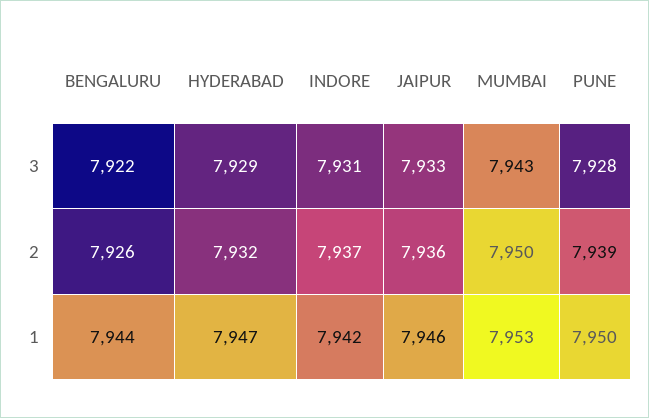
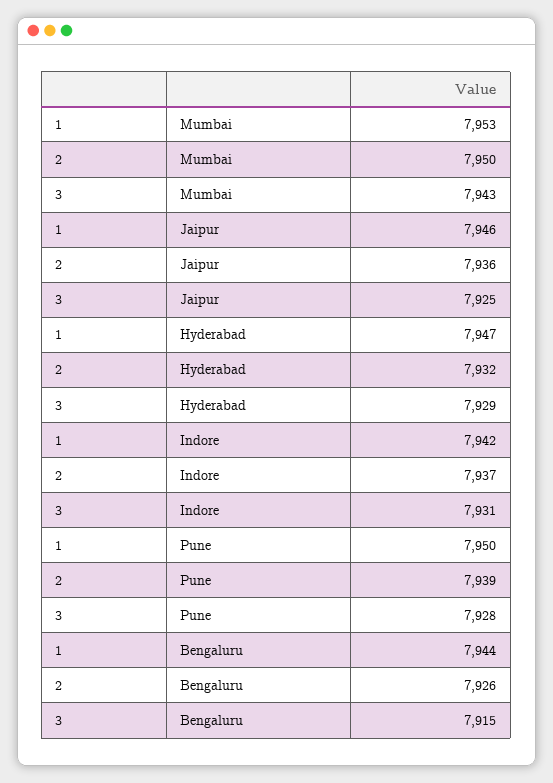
BENGALURU, 3: 7922 -> 7915
JAIPUR, 3: 7933 -> 7925

